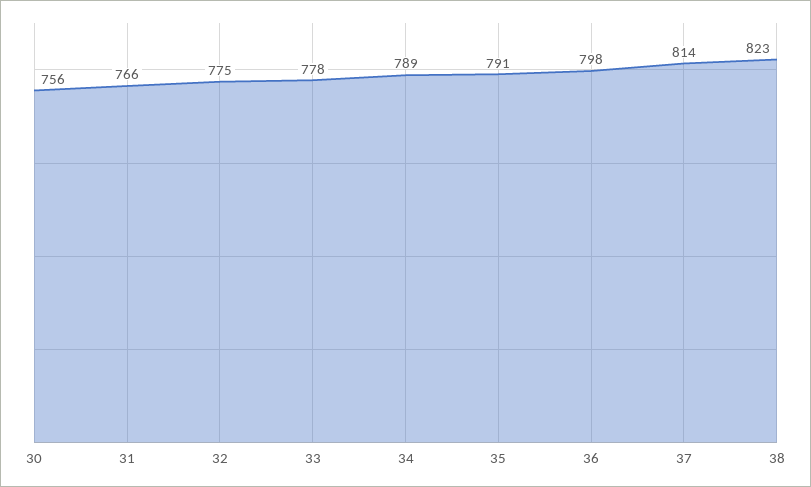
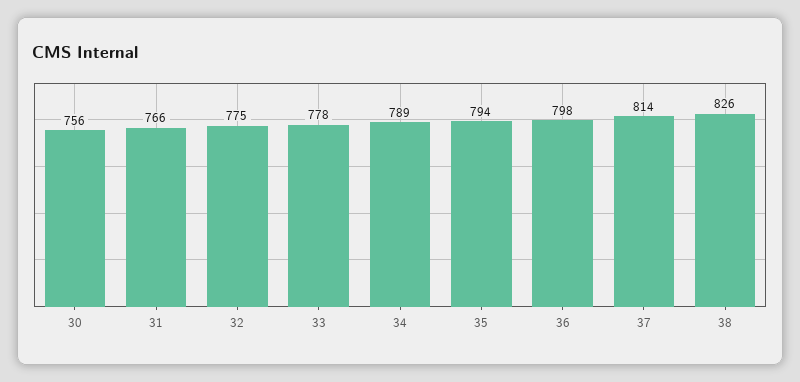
35: 791 -> 794
38: 823 -> 826

